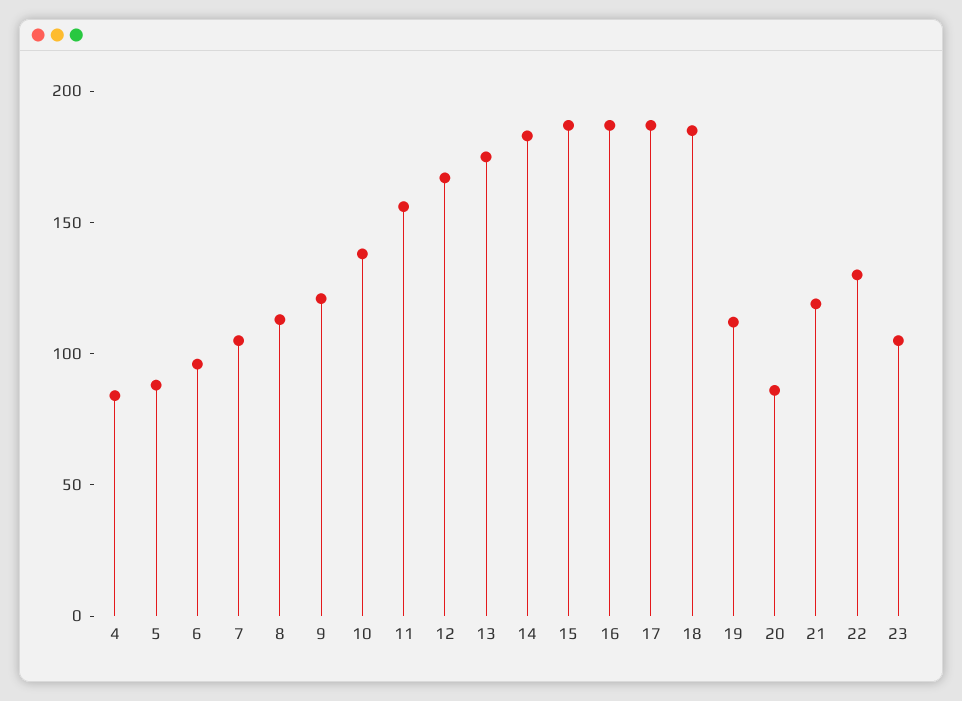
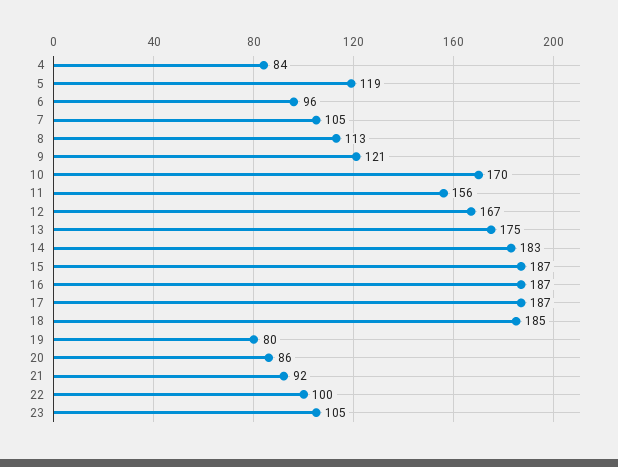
5: 90 -> 119
10: 140 -> 170
19: 110 -> 80
21: 120 -> 92
22: 130 -> 100

